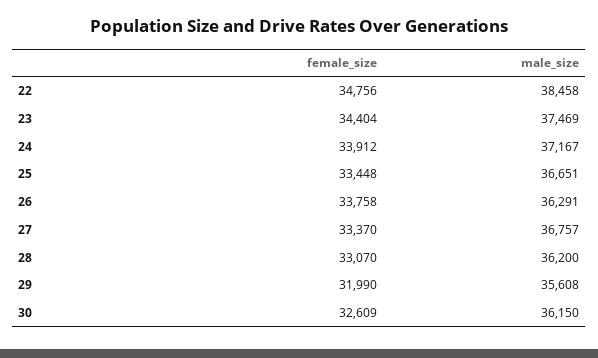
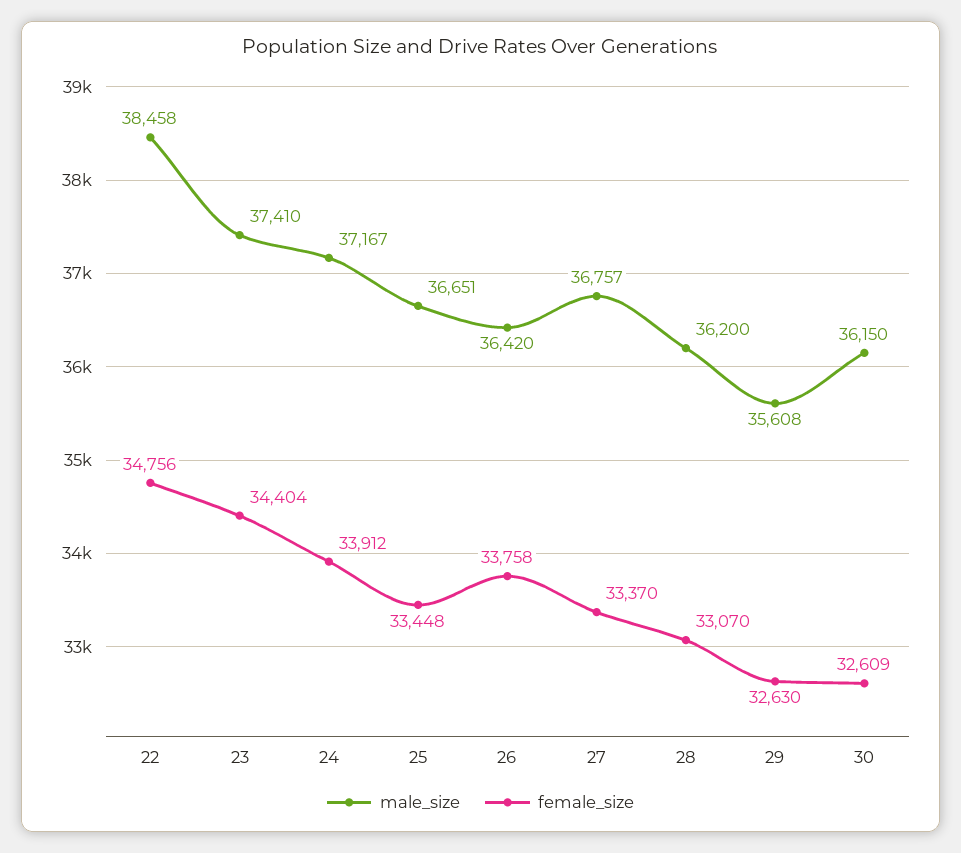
male_size, 23: 37469 -> 37410
male_size, 26: 36291 -> 36420
female_size, 29: 31990 -> 32630

